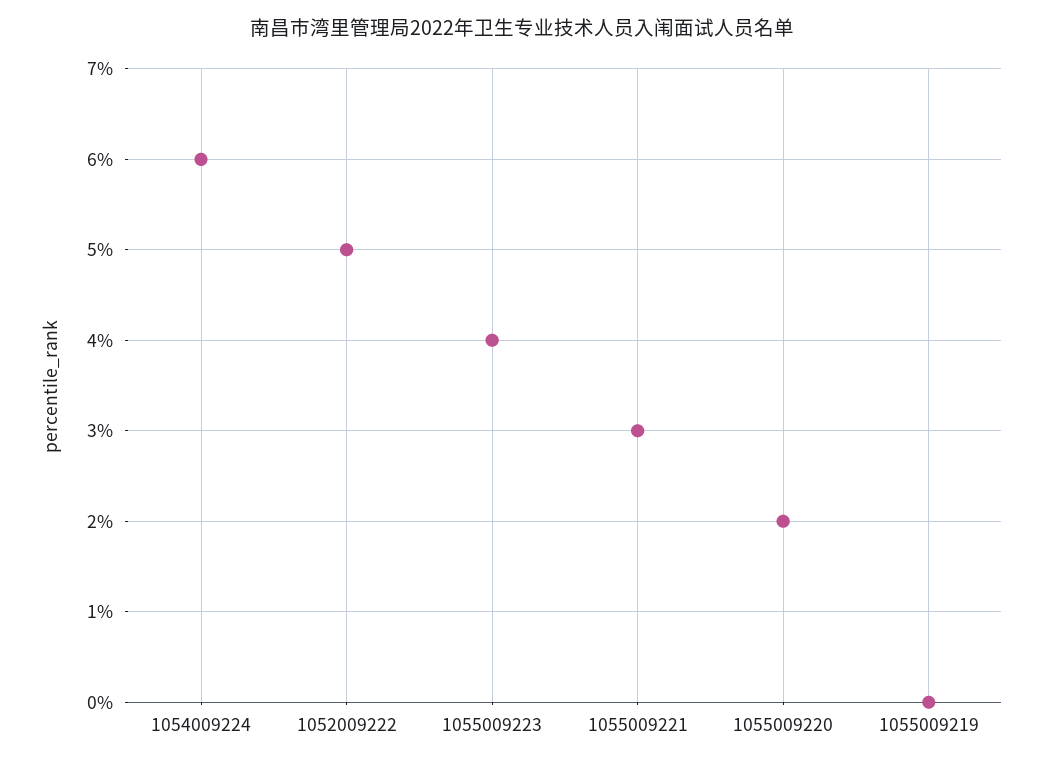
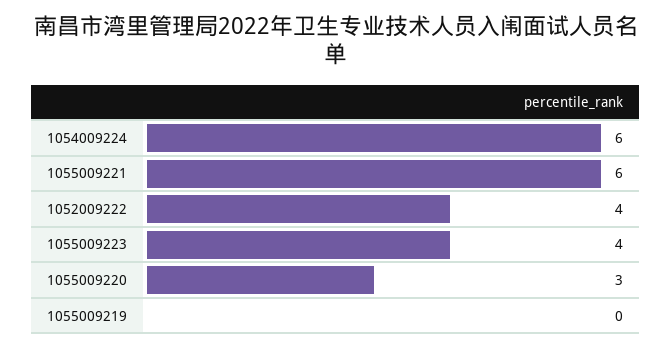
1052009222: 5 -> 4
1055009221: 3 -> 6
1055009220: 2 -> 3

